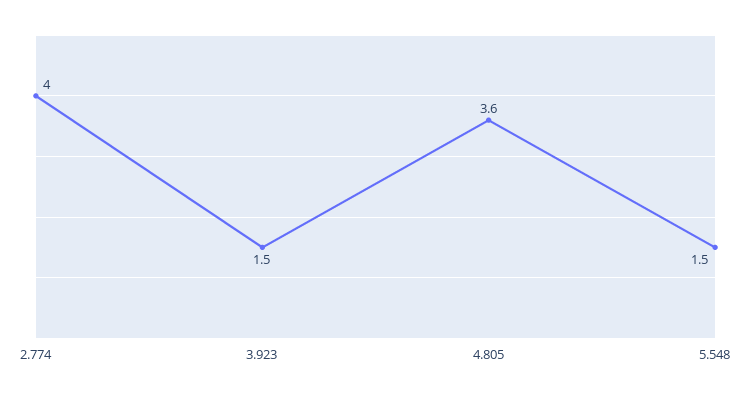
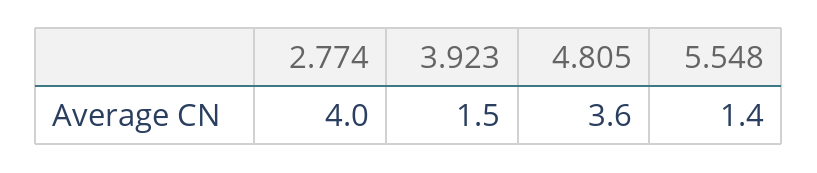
5.548: 1.5 -> 1.4

